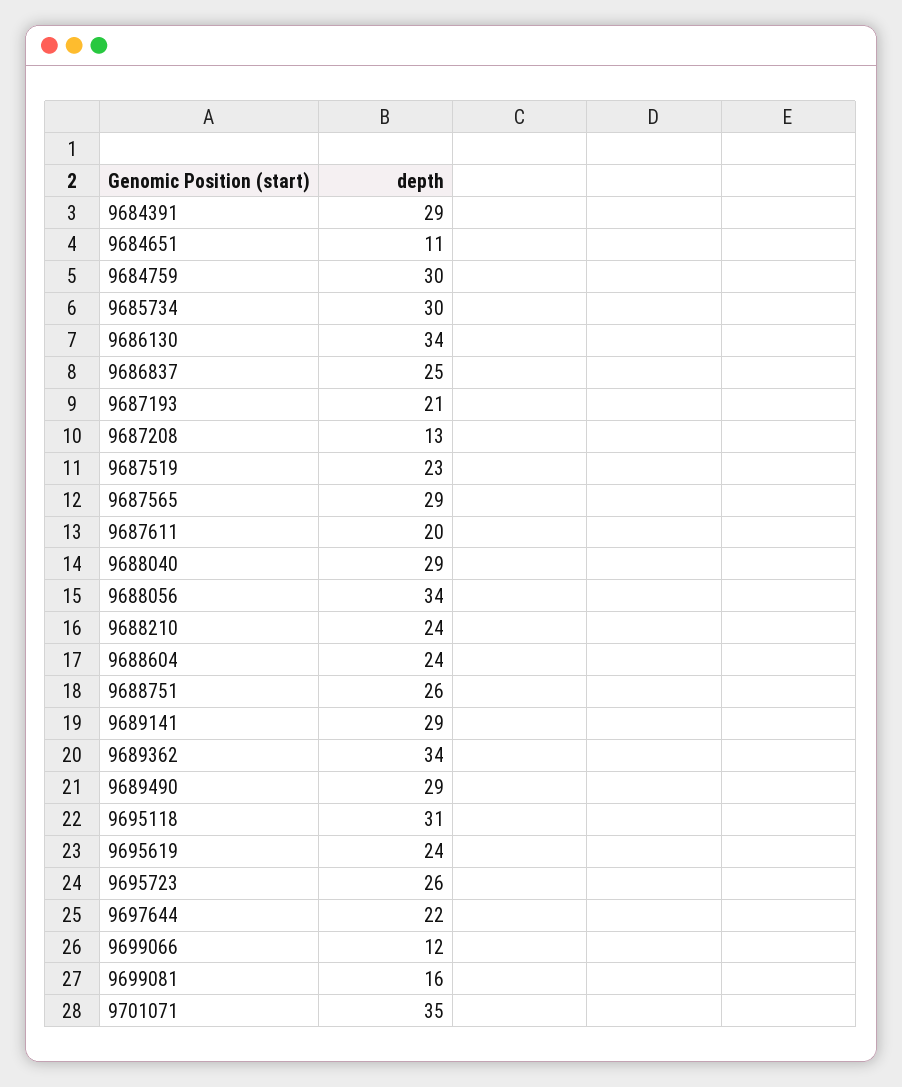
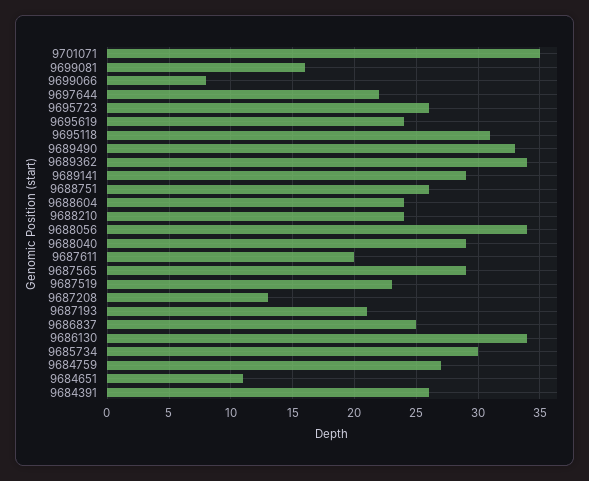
9684391: 29 -> 26
9684759: 30 -> 27
9689490: 29 -> 33
9699066: 12 -> 8

